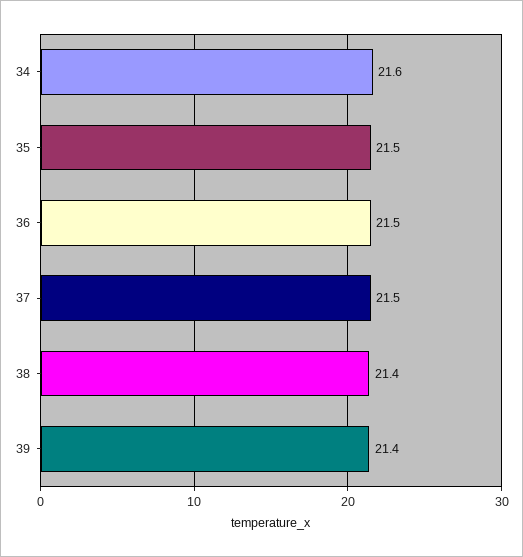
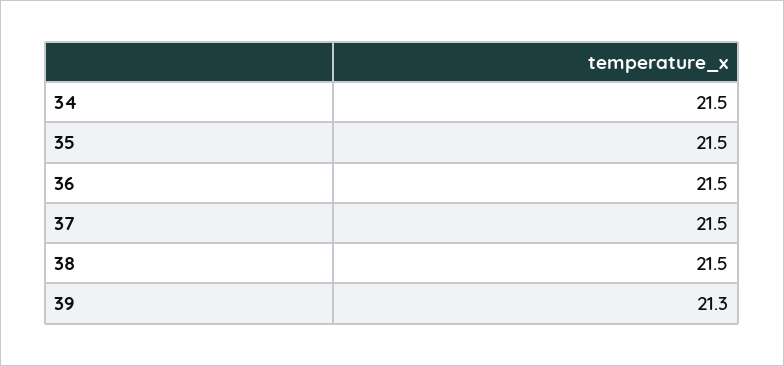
34: 21.6 -> 21.5
38: 21.4 -> 21.5
39: 21.4 -> 21.3

